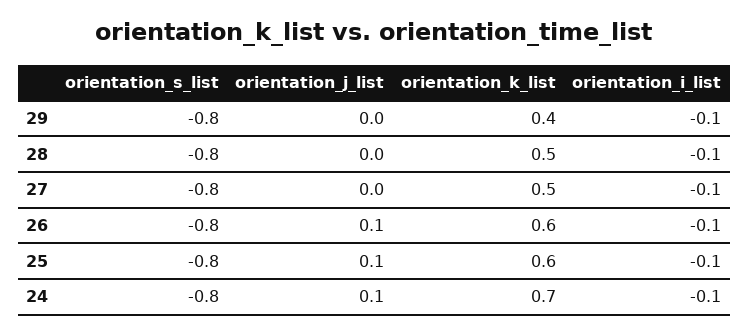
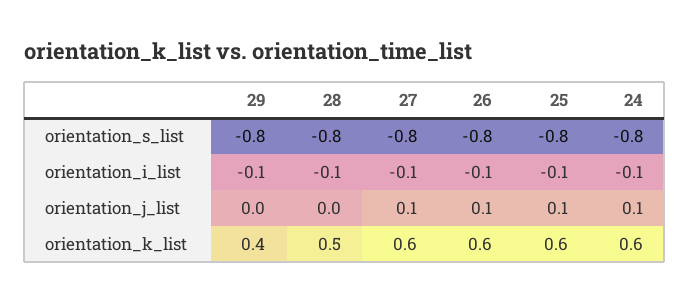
orientation_j_list, 27: 0 -> 0.1
orientation_k_list, 27: 0.5 -> 0.6
orientation_k_list, 24: 0.7 -> 0.6

